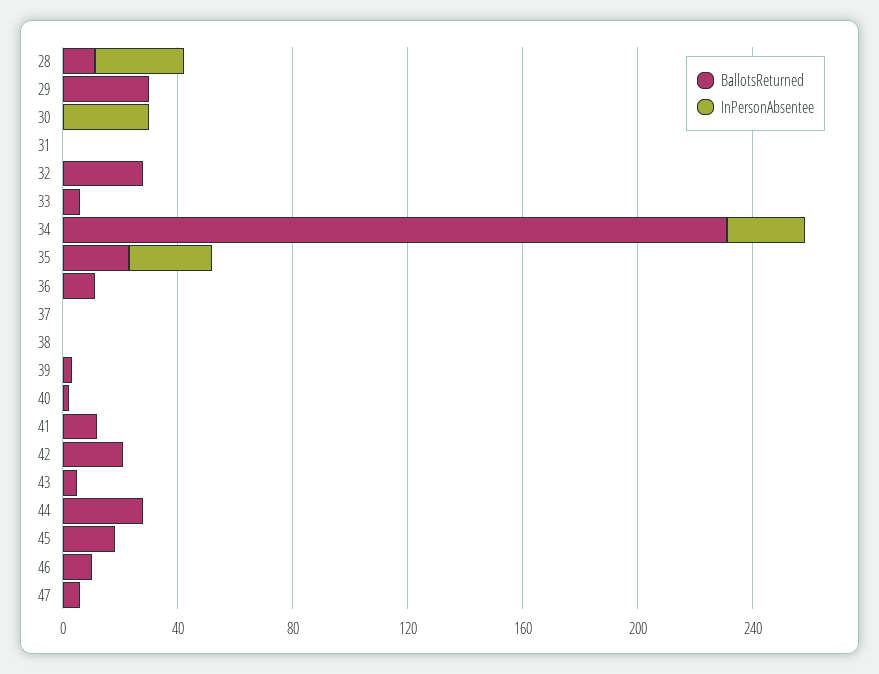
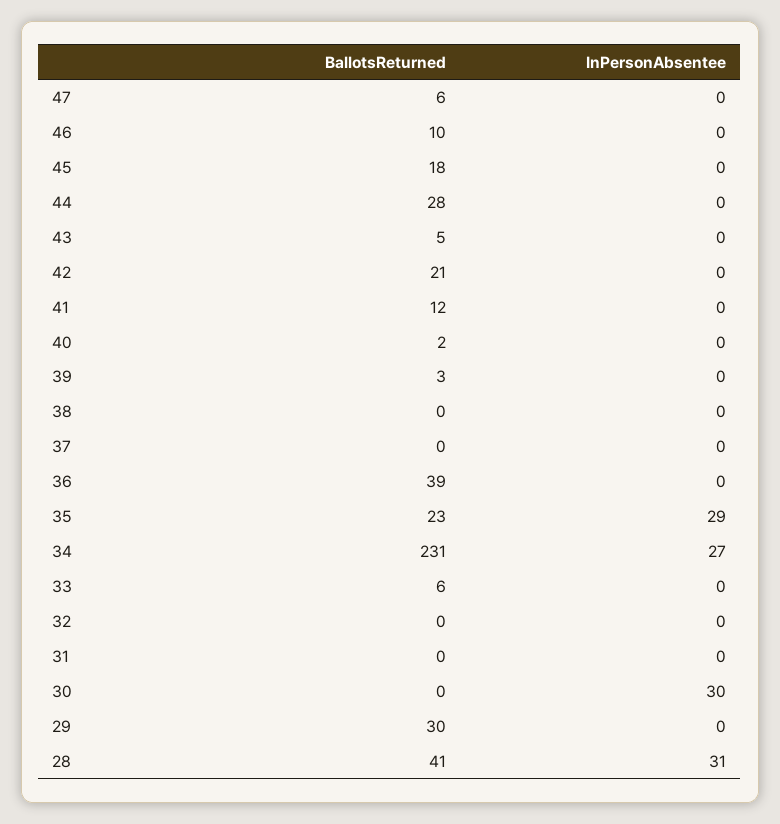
BallotsReturned, 28: 10 -> 41
BallotsReturned, 32: 30 -> 0
BallotsReturned, 36: 10 -> 39

